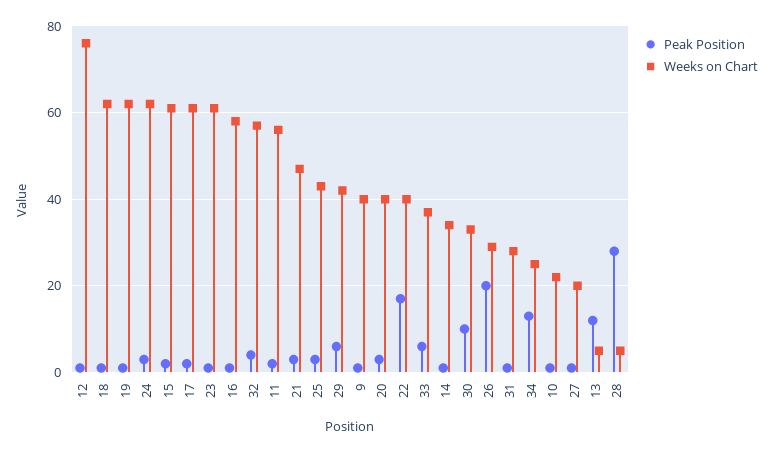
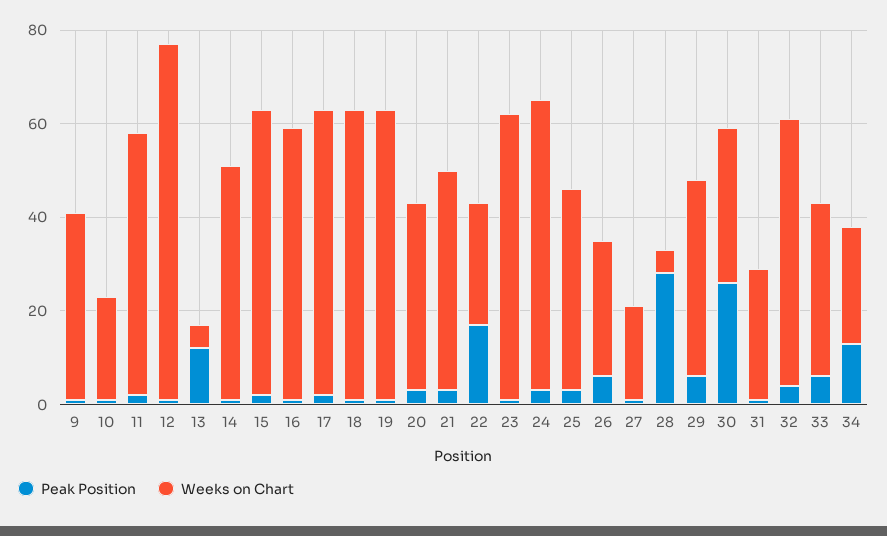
Weeks on Chart, 22: 40 -> 25
Weeks on Chart, 14: 35 -> 50
Peak Position, 30: 10 -> 25
Peak Position, 26: 20 -> 5

